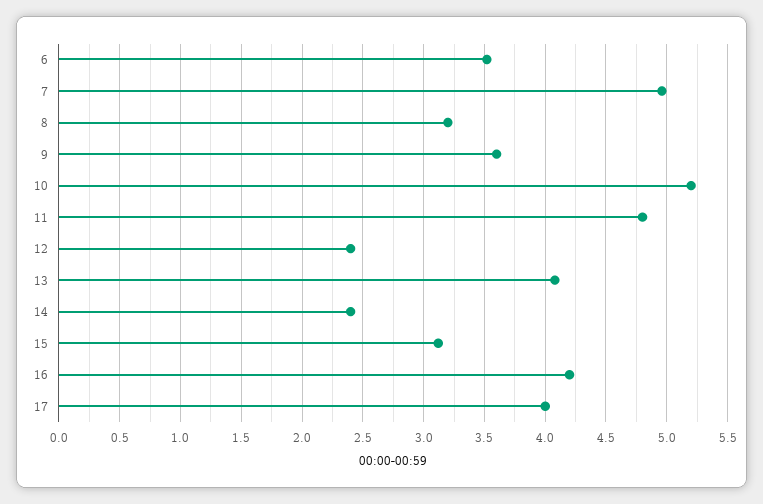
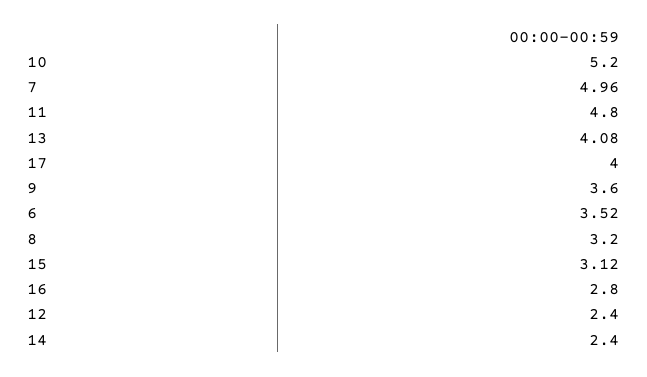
16: 4.2 -> 2.8

